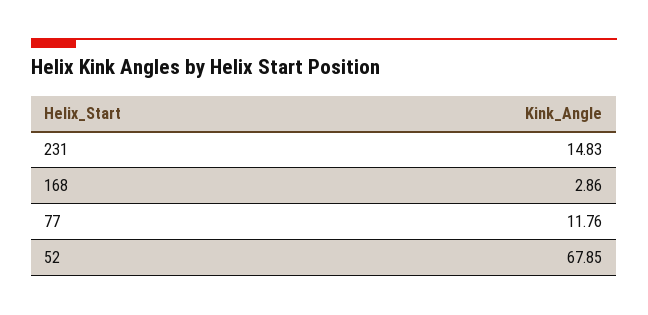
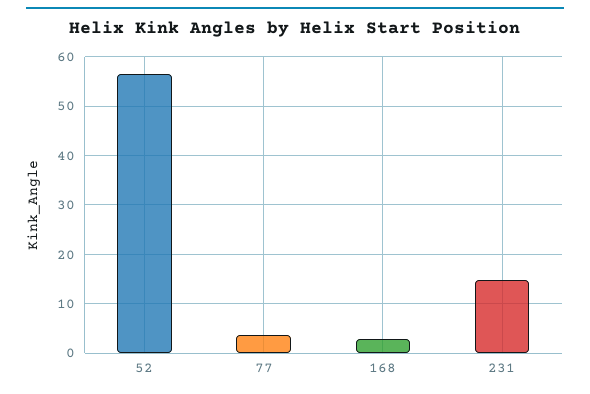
77: 11.76 -> 4
52: 67.85 -> 56

